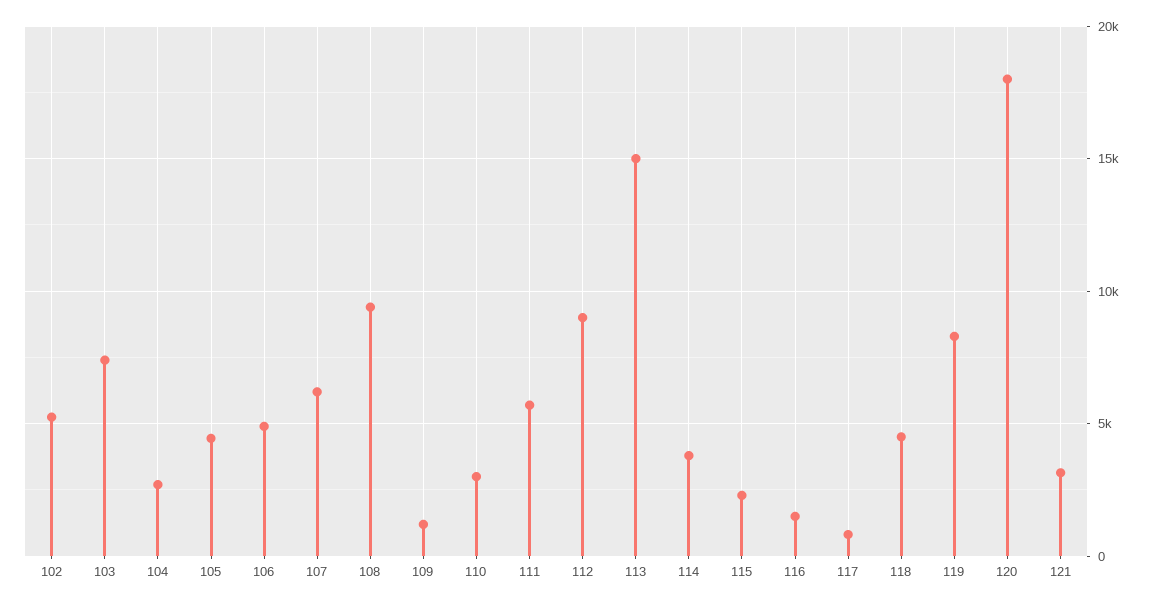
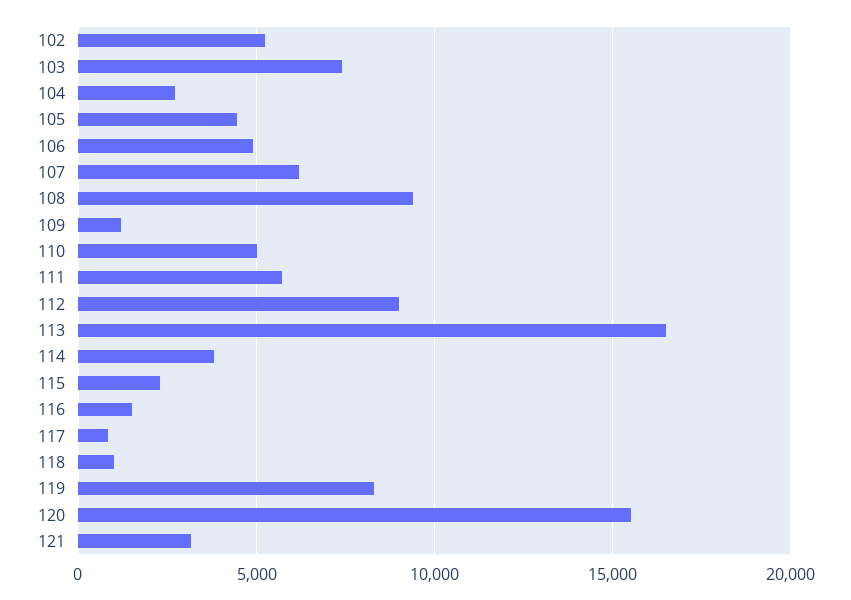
110: 3000 -> 5000
113: 15000 -> 16500
118: 4500 -> 1000
120: 18000 -> 15500

